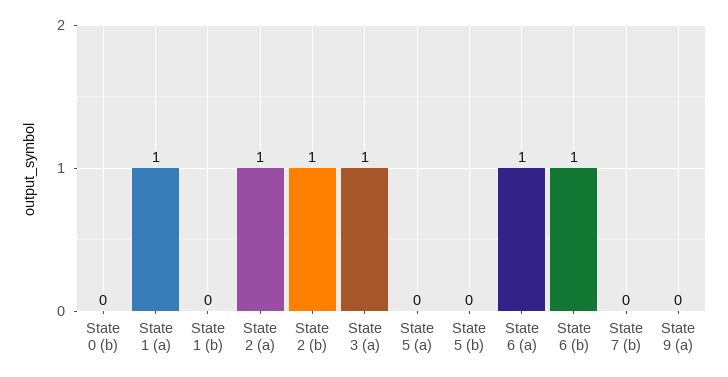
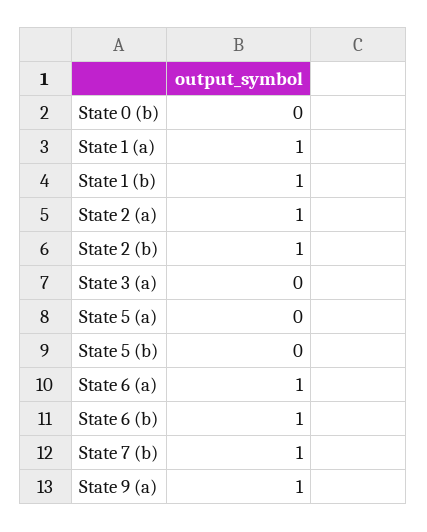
State 1 (b): 0 -> 1
State 3 (a): 1 -> 0
State 7 (b): 0 -> 1
State 9 (a): 0 -> 1

